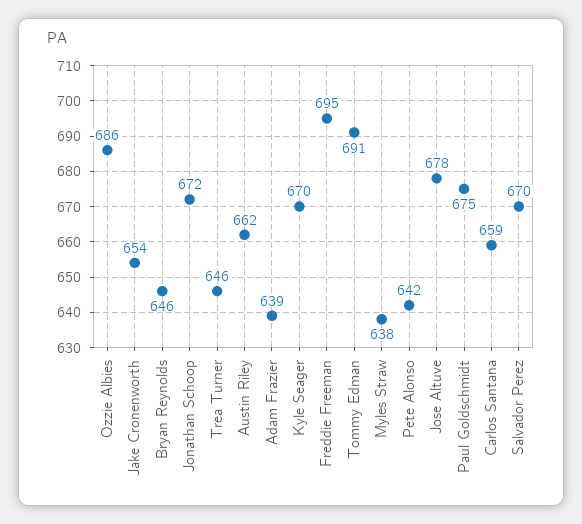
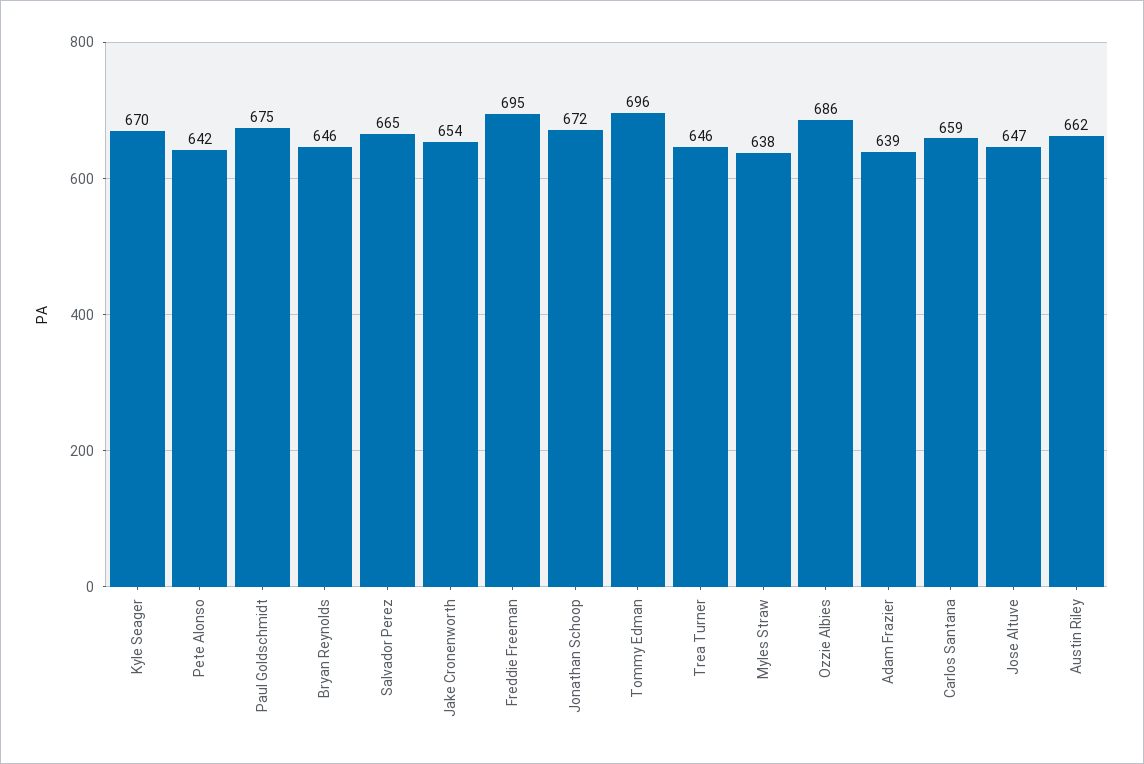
Tommy Edman: 691 -> 696
Jose Altuve: 678 -> 647
Salvador Perez: 670 -> 665

